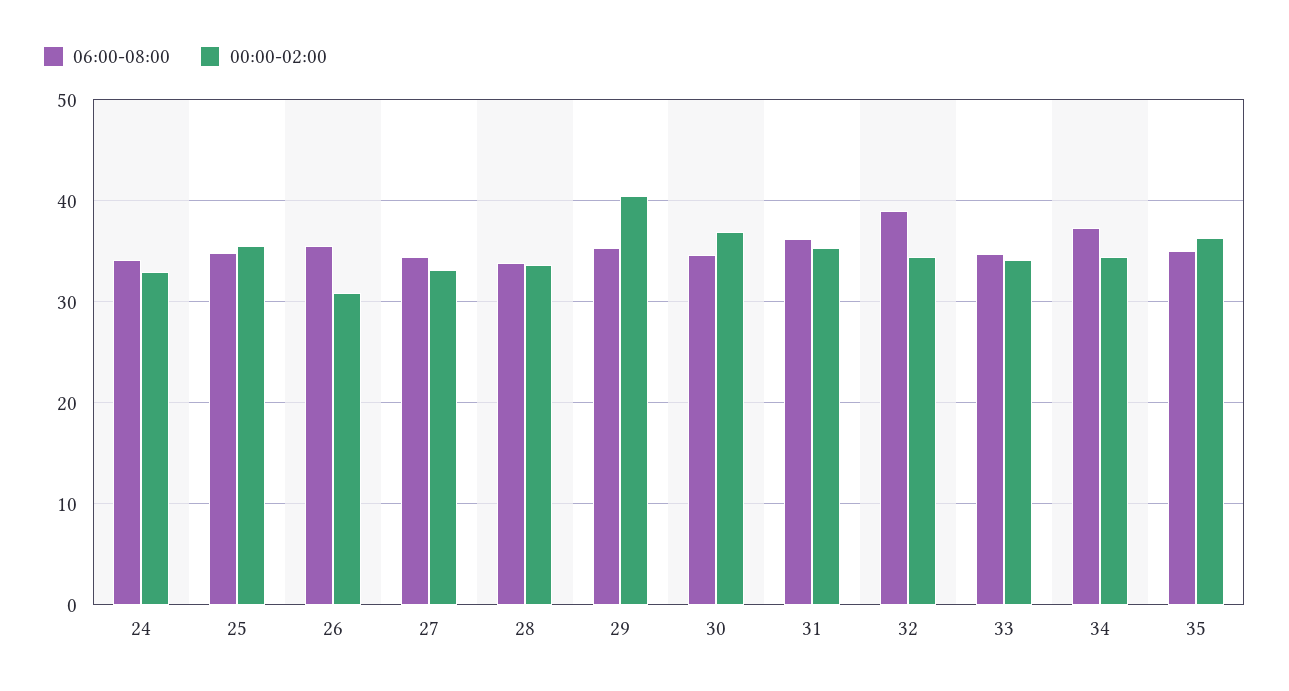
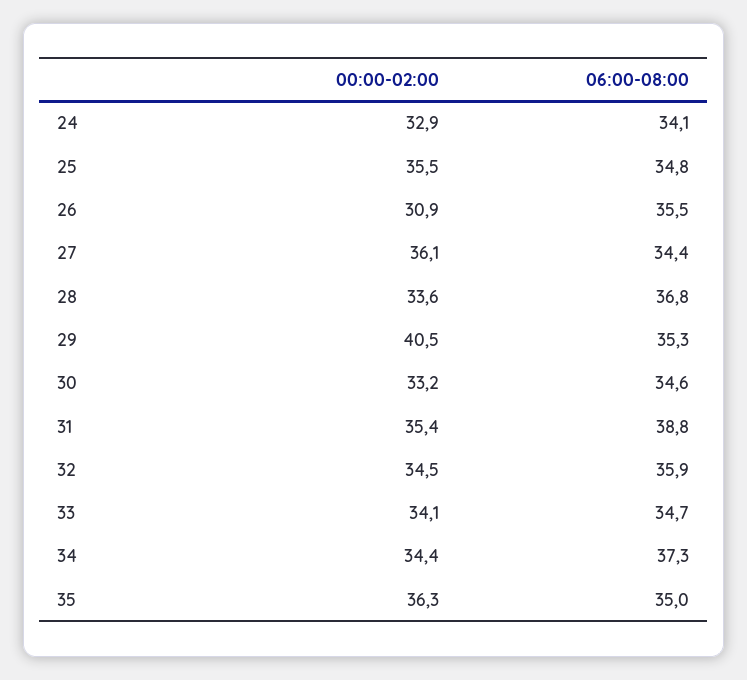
00:00-02:00, 27: 33 -> 36.1
06:00-08:00, 28: 34 -> 36.8
00:00-02:00, 30: 37 -> 33.2
06:00-08:00, 31: 36 -> 38.8
06:00-08:00, 32: 39 -> 35.9

